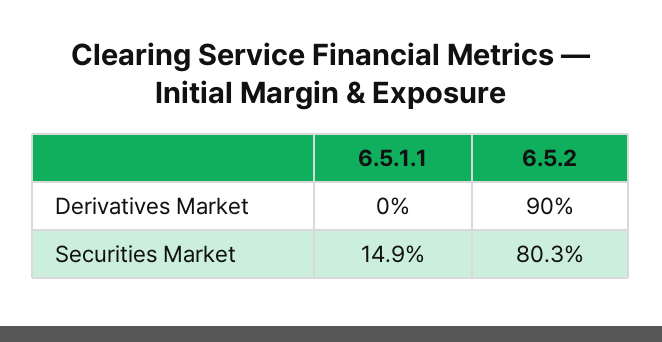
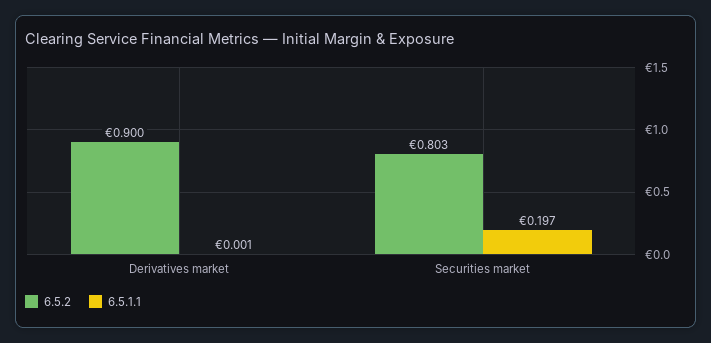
6.5.1.1, Derivatives Market: 0 -> 0.001
6.5.1.1, Securities Market: 0.149 -> 0.197

